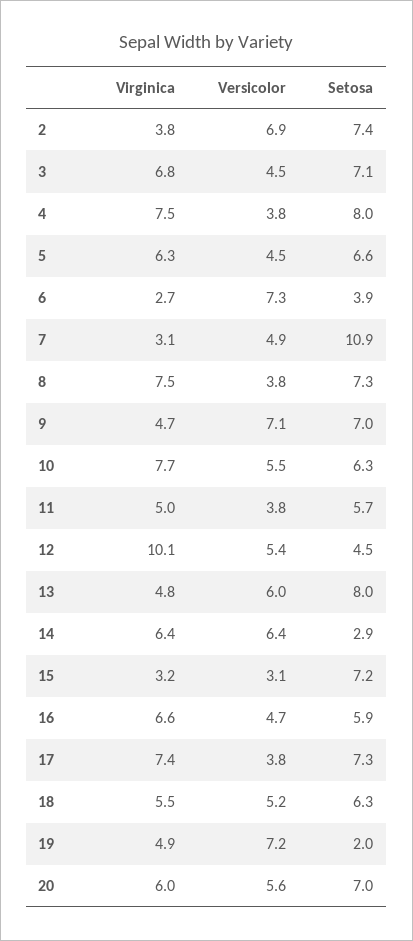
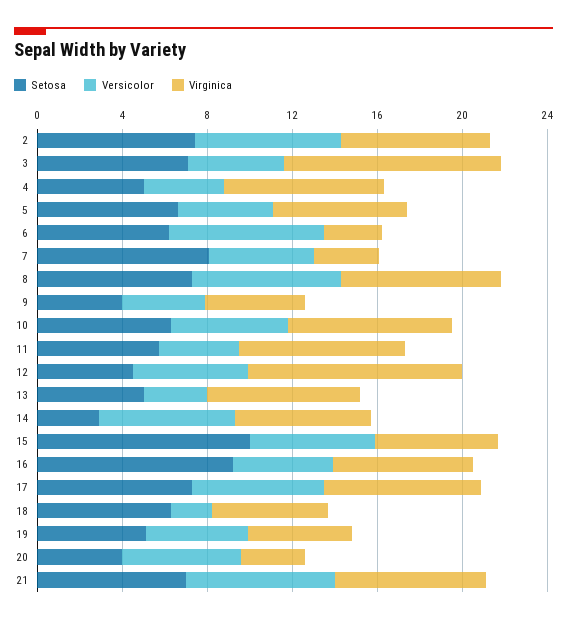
Virginica, 2: 3.8 -> 7
Virginica, 3: 6.8 -> 10
Setosa, 4: 8 -> 5
Setosa, 6: 3.9 -> 6
Setosa, 7: 10.9 -> 8
Versicolor, 8: 3.8 -> 7
Versicolor, 9: 7.1 -> 4
Setosa, 9: 7 -> 4
Virginica, 11: 5 -> 8
Virginica, 13: 4.8 -> 7
Versicolor, 13: 6 -> 3
Setosa, 13: 8 -> 5
Virginica, 15: 3.2 -> 6
Versicolor, 15: 3.1 -> 6
Setosa, 15: 7.2 -> 10
Setosa, 16: 5.9 -> 9
Versicolor, 17: 3.8 -> 6
Versicolor, 18: 5.2 -> 2
Versicolor, 19: 7.2 -> 5
Setosa, 19: 2 -> 5
Virginica, 20: 6 -> 3
Setosa, 20: 7 -> 4
Setosa, 21: none -> 7
Versicolor, 21: none -> 7
Virginica, 21: none -> 7

